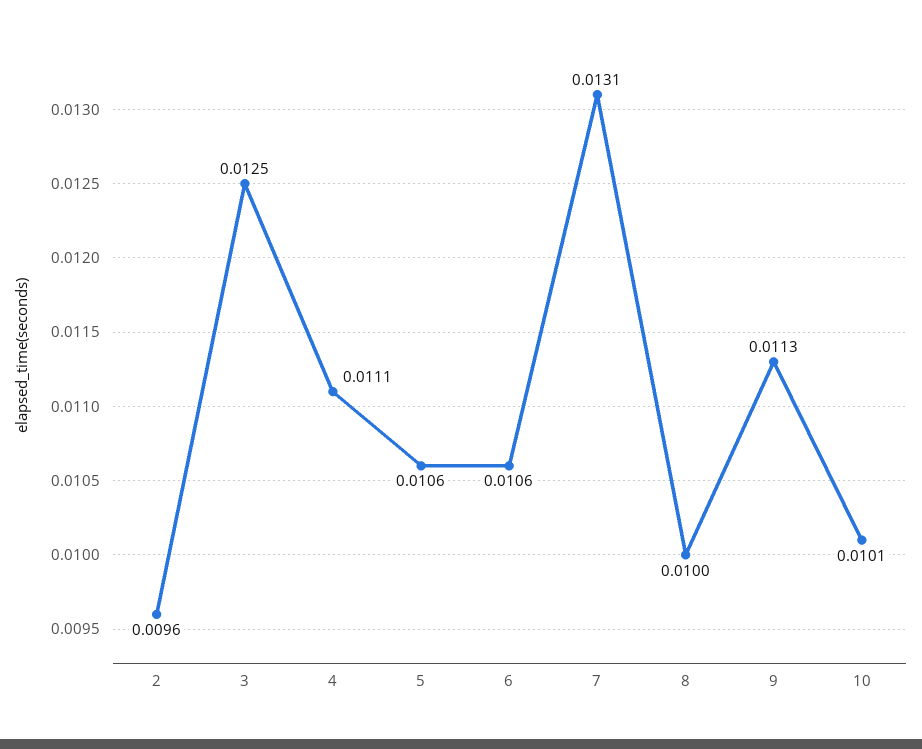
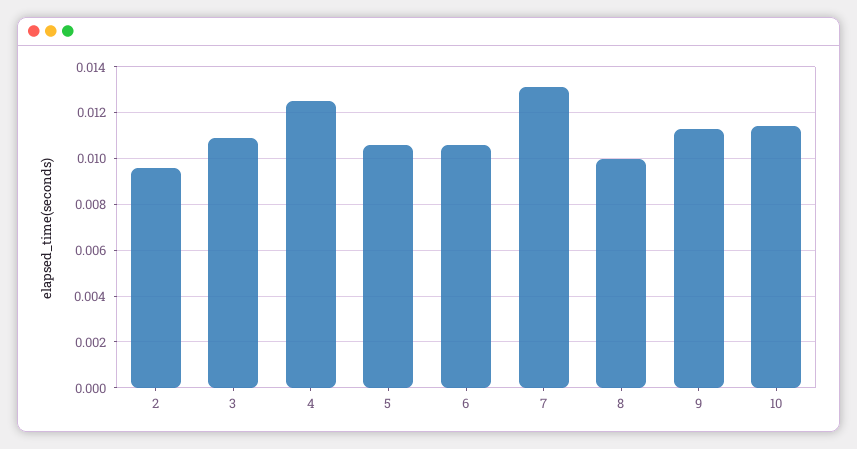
3: 0.0125 -> 0.011
4: 0.0111 -> 0.0125
10: 0.0101 -> 0.0115

